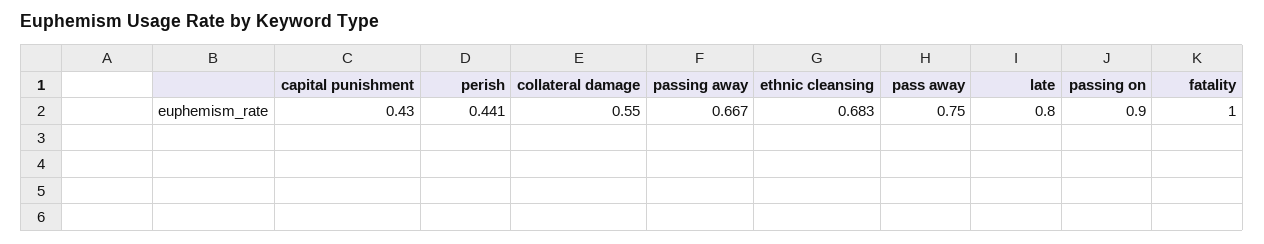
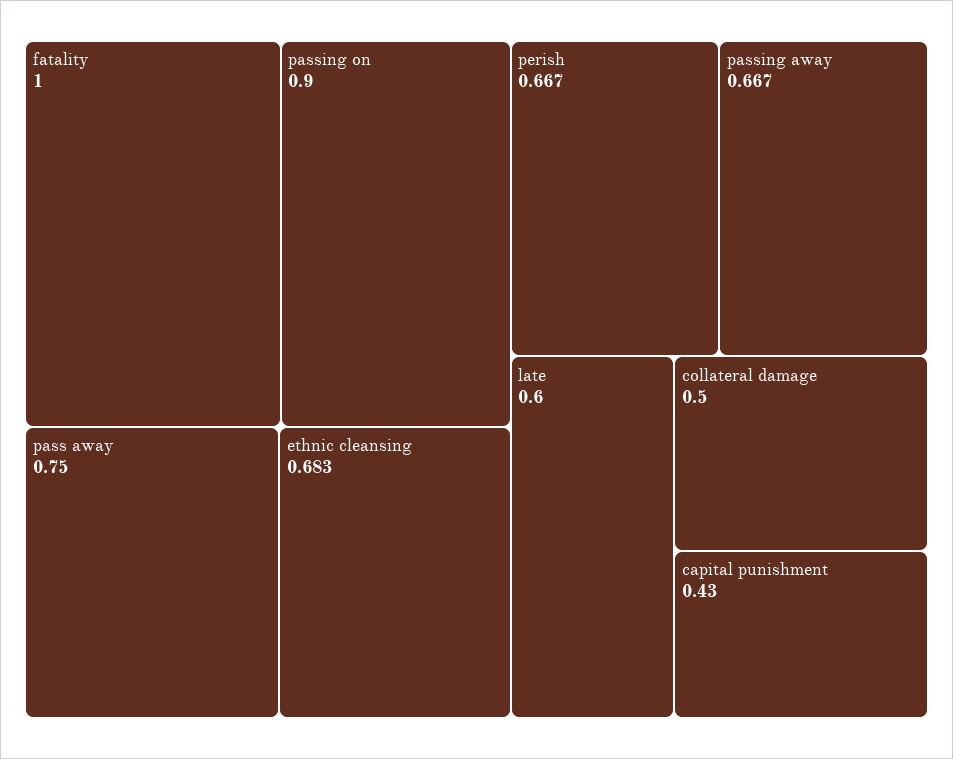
perish: 0.441 -> 0.667
collateral damage: 0.55 -> 0.5
late: 0.8 -> 0.6

